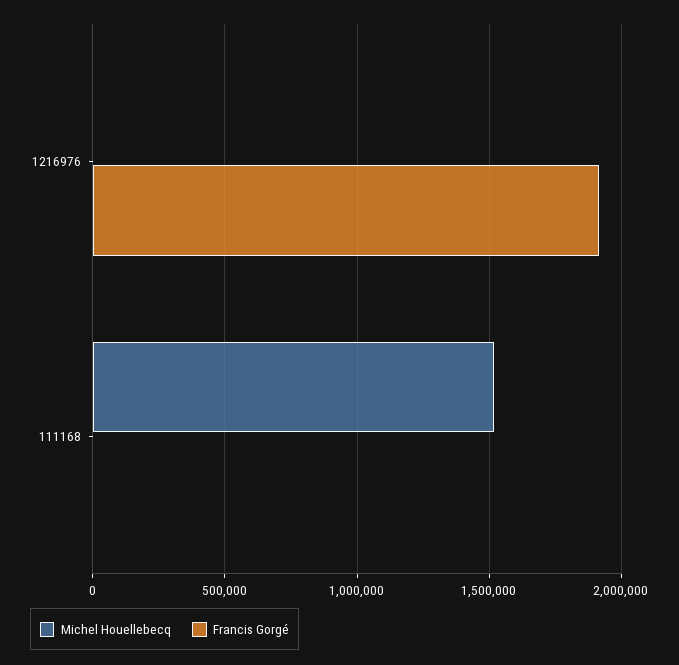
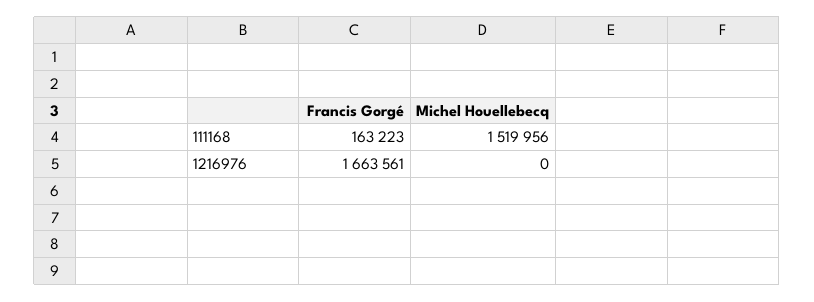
Francis Gorgé, 1216976: 1900000 -> 1663561
Francis Gorgé, 111168: 0 -> 163223

